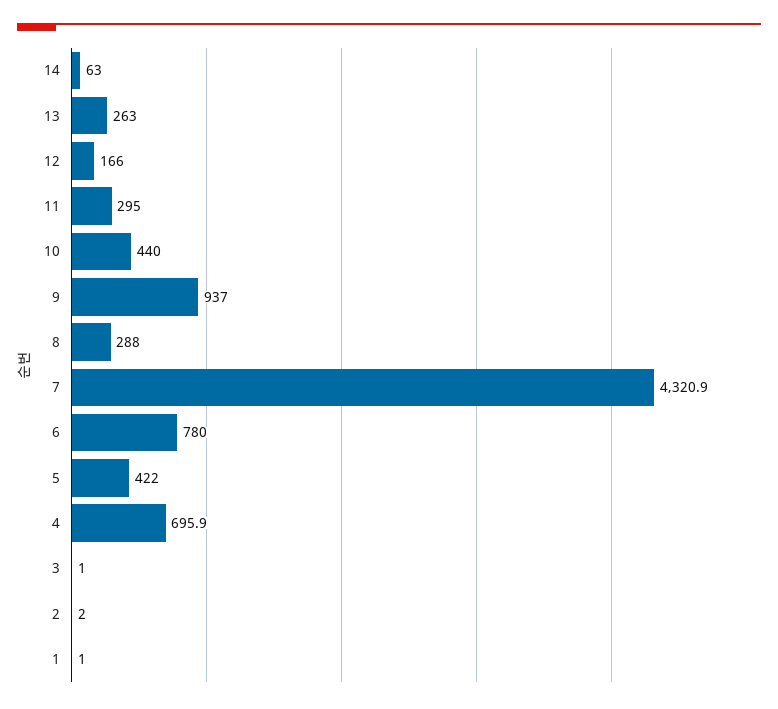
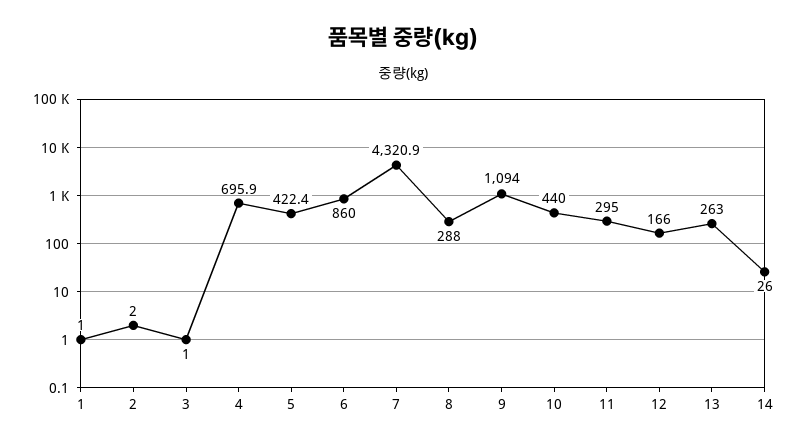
14: 63 -> 26
9: 937 -> 1094
6: 780 -> 860
5: 422 -> 422.4

